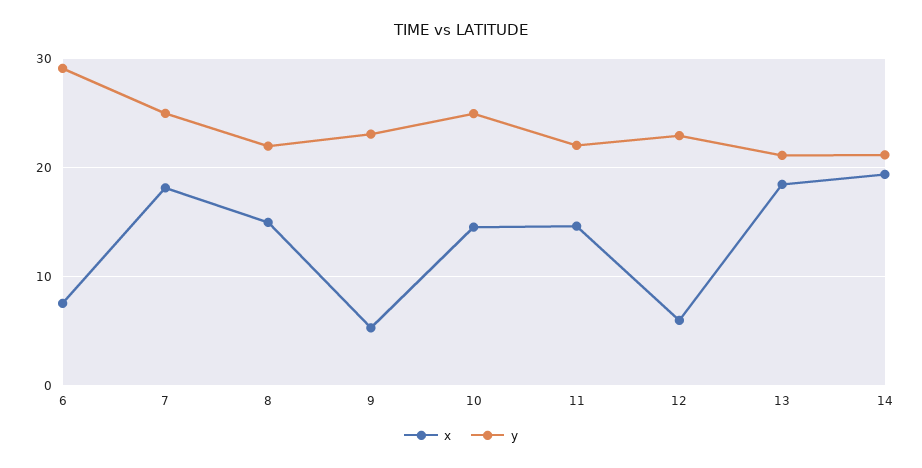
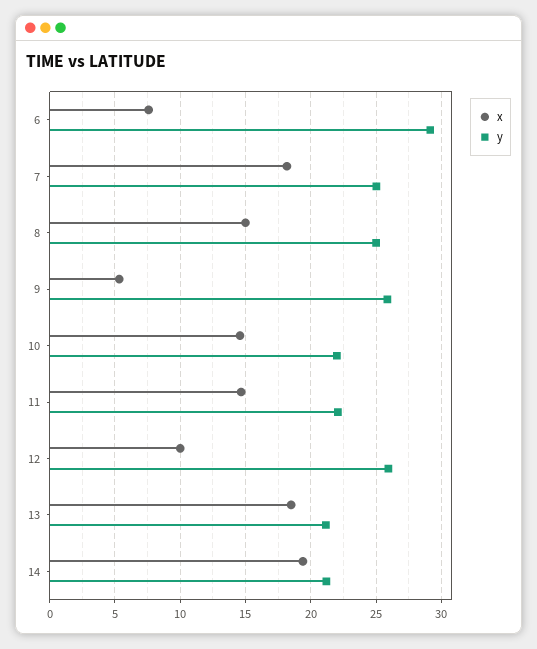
y, 8: 22 -> 25
y, 9: 23 -> 26
y, 10: 25 -> 22
x, 12: 6 -> 10
y, 12: 23 -> 26

